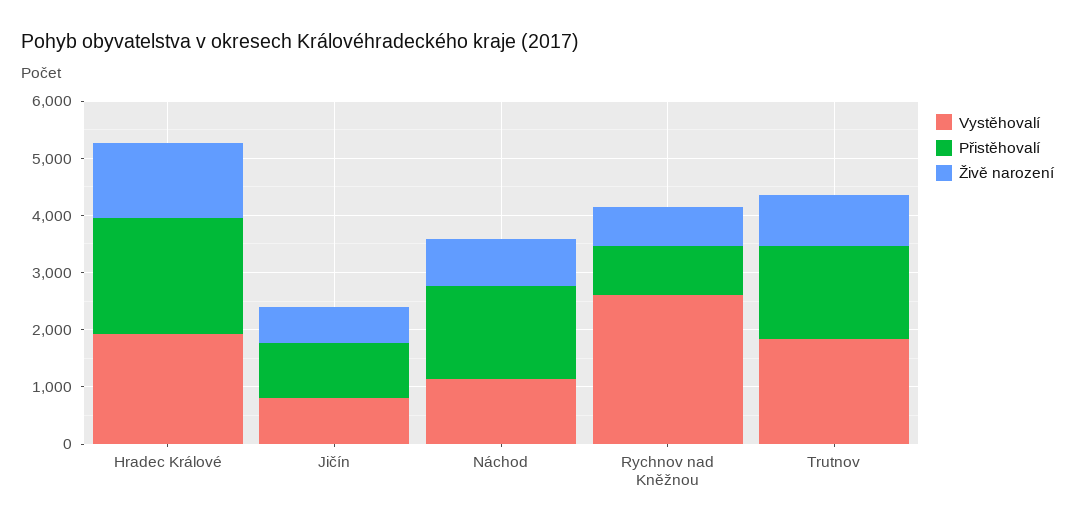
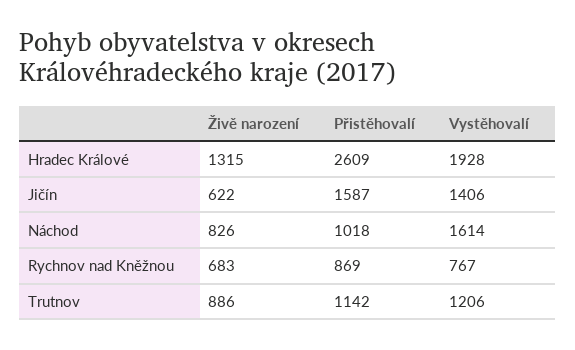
Přistěhovalí, Hradec Králové: 2000 -> 2609
Vystěhovalí, Jičín: 800 -> 1406
Přistěhovalí, Jičín: 1000 -> 1587
Vystěhovalí, Náchod: 1200 -> 1614
Přistěhovalí, Náchod: 1600 -> 1018
Vystěhovalí, Rychnov nad Kněžnou: 2600 -> 767
Vystěhovalí, Trutnov: 1800 -> 1206
Přistěhovalí, Trutnov: 1600 -> 1142

